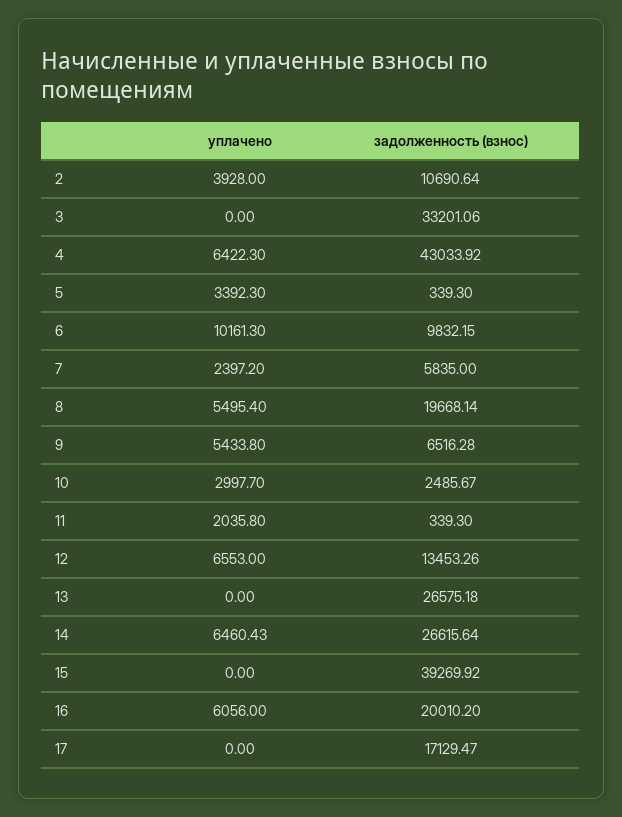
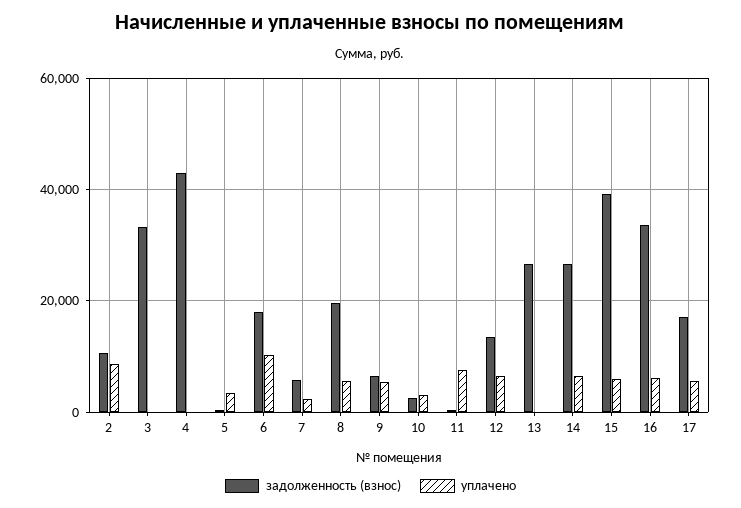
уплачено, 2: 3928 -> 8000
уплачено, 4: 6422.3 -> 0
задолженность (взнос), 6: 9832.15 -> 18000
уплачено, 11: 2035.8 -> 8000
уплачено, 15: 0 -> 6000
задолженность (взнос), 16: 20010.2 -> 34000
уплачено, 17: 0 -> 6000

